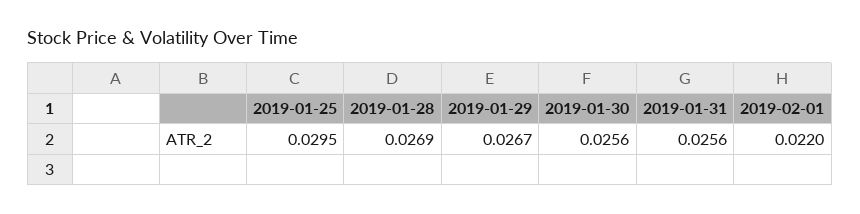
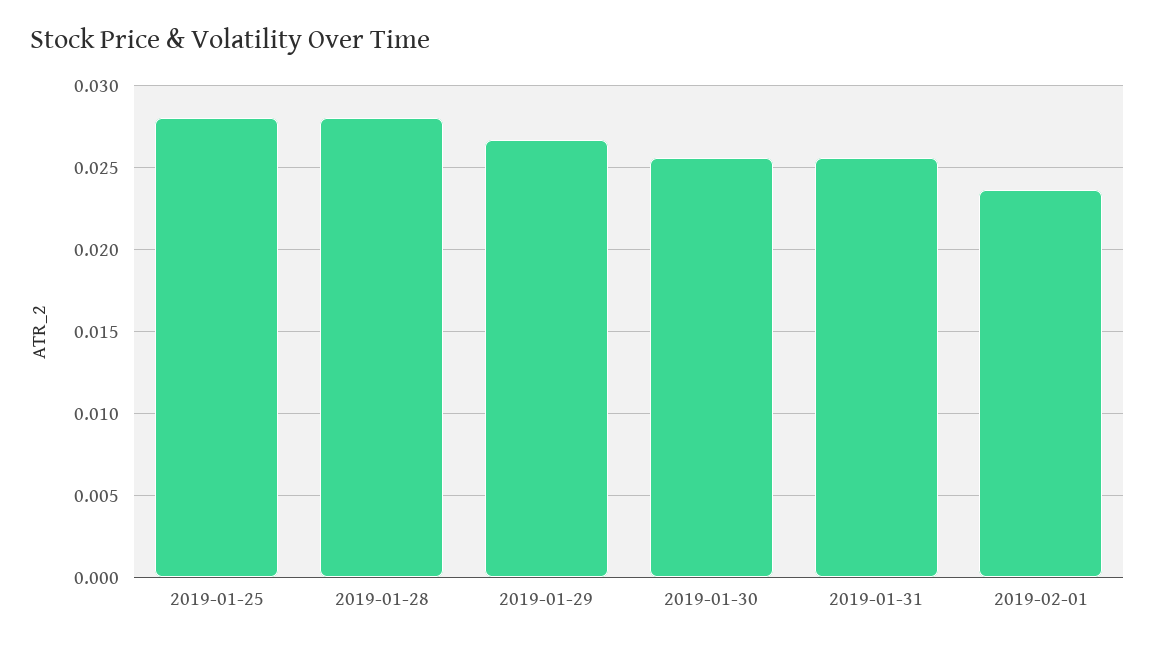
2019-01-25: 0.0295 -> 0.028
2019-01-28: 0.0269 -> 0.028
2019-02-01: 0.022 -> 0.0235

